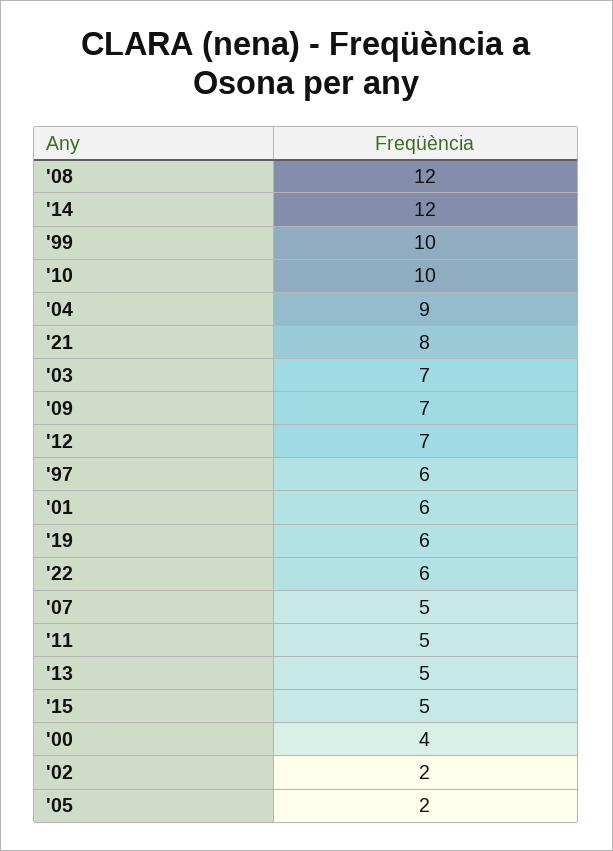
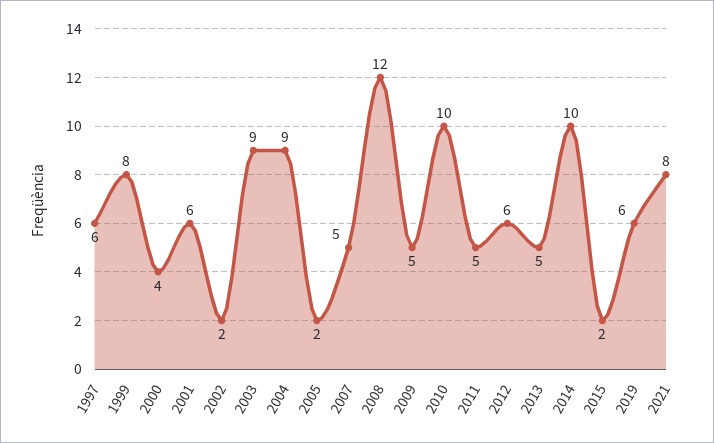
'14: 12 -> 10
'99: 10 -> 8
'03: 7 -> 9
'09: 7 -> 5
'12: 7 -> 6
'22: 6 -> none
'15: 5 -> 2

